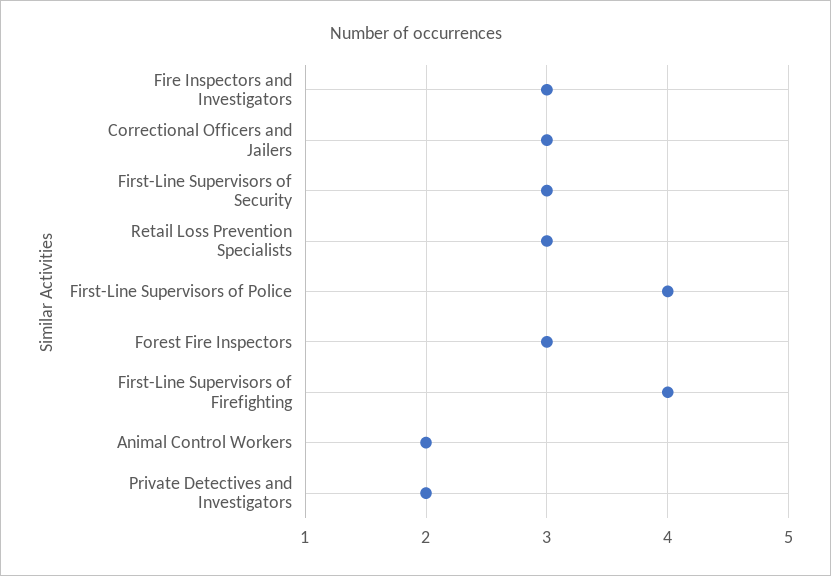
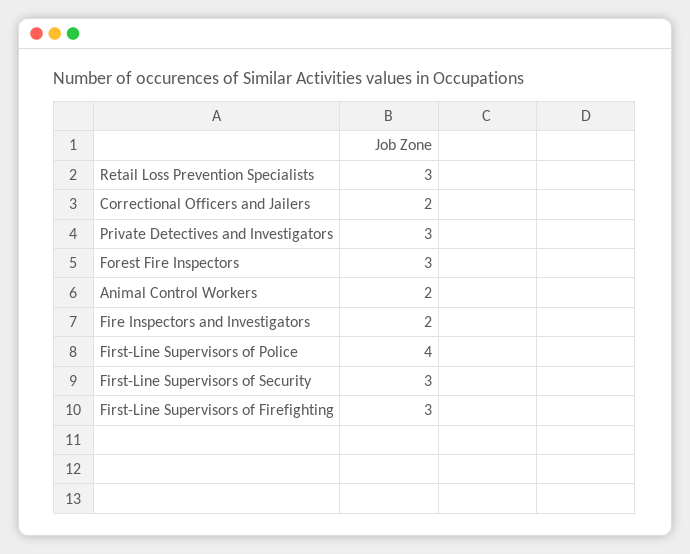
Fire Inspectors and Investigators: 3 -> 2
Correctional Officers and Jailers: 3 -> 2
First-Line Supervisors of Firefighting: 4 -> 3
Private Detectives and Investigators: 2 -> 3

